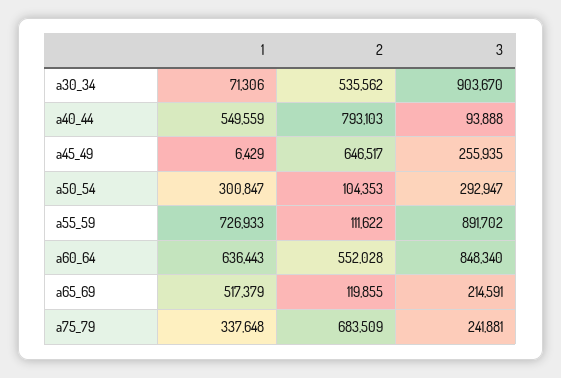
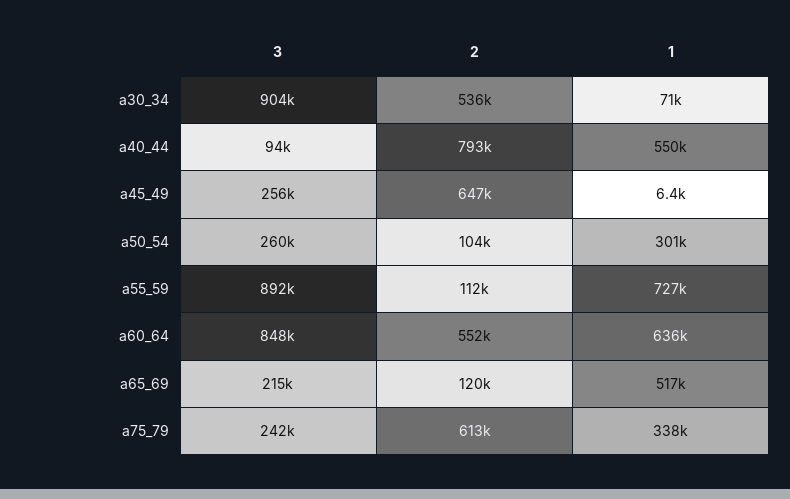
3, a50_54: 292947 -> 260000
2, a75_79: 683509 -> 613000

